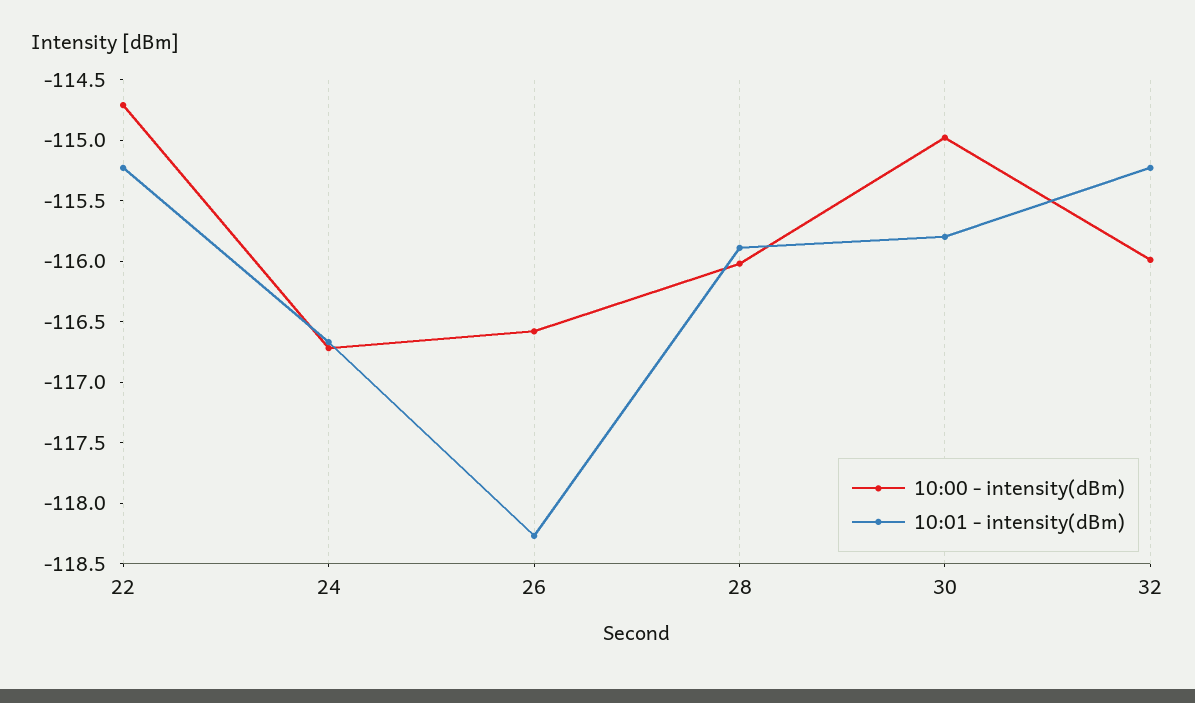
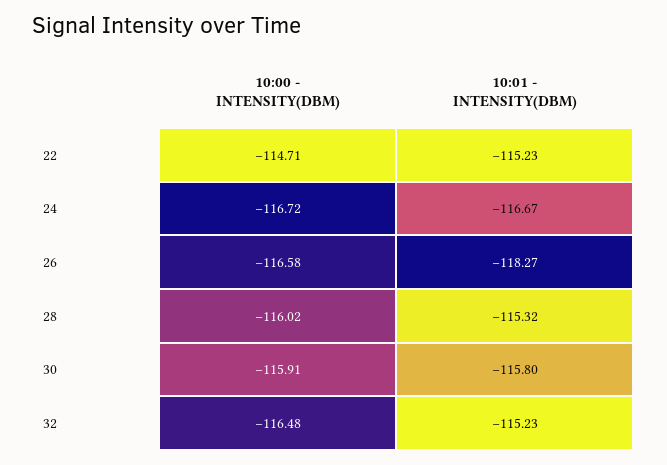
10:01 - intensity(dBm), 28: -115.9 -> -115.32
10:00 - intensity(dBm), 30: -115 -> -115.91
10:00 - intensity(dBm), 32: -116 -> -116.48

